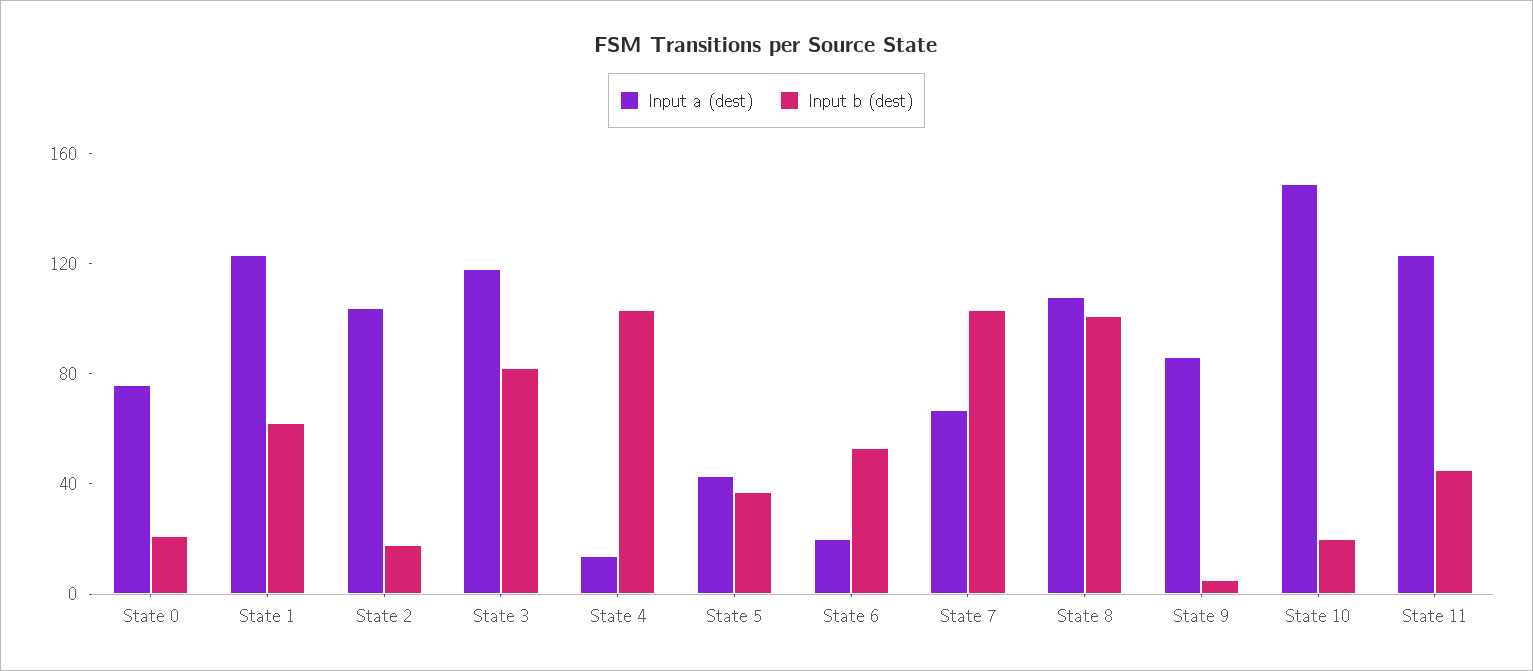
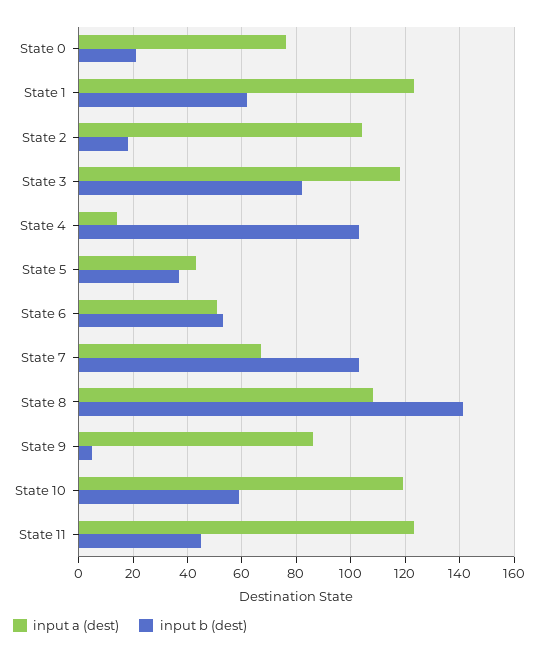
Input a (dest), State 6: 20 -> 50
Input b (dest), State 8: 100 -> 140
Input a (dest), State 10: 150 -> 120
Input b (dest), State 10: 20 -> 60

